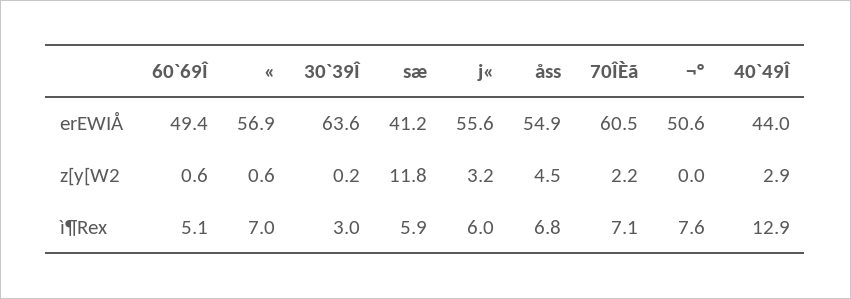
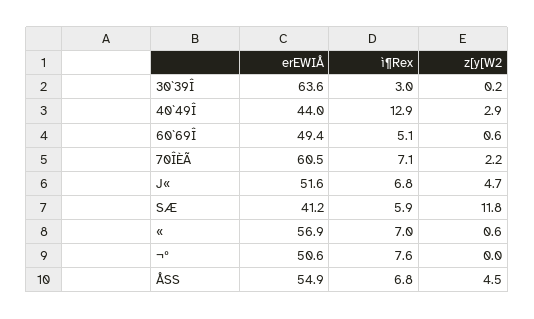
j«, erEWIÅ: 55.6 -> 51.6
j«, z[y[W2: 3.2 -> 4.7
j«, ì¶Rex: 6 -> 6.8

